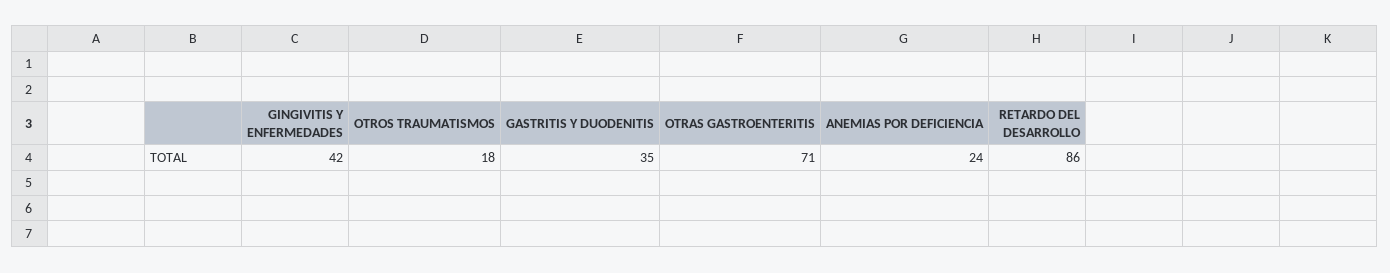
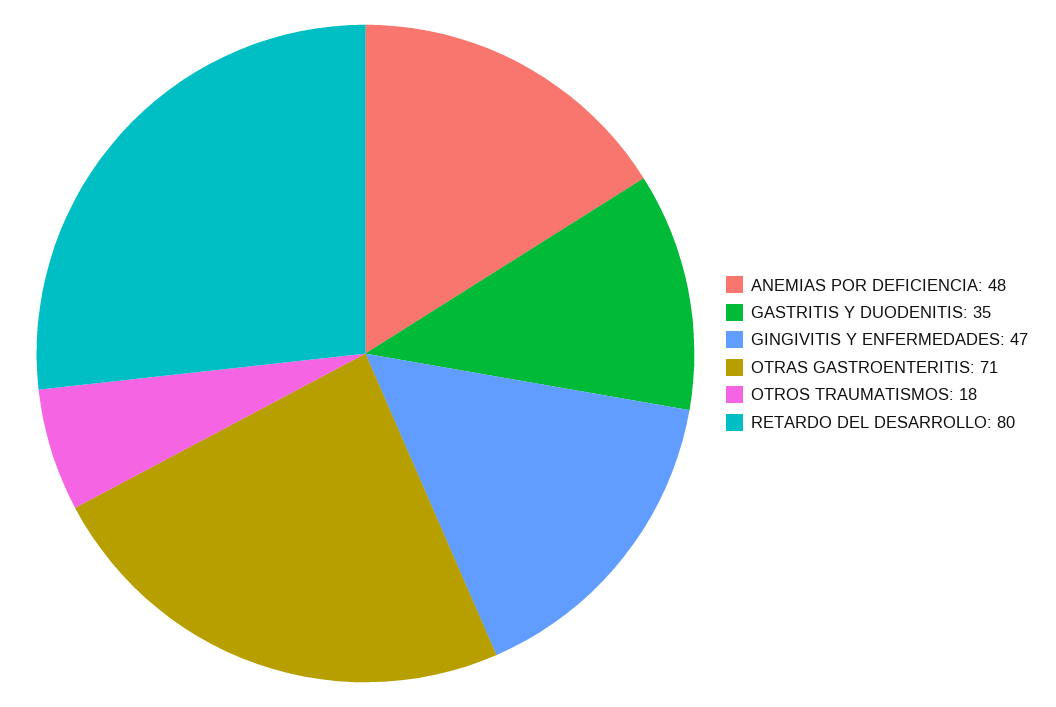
GINGIVITIS Y ENFERMEDADES: 42 -> 47
ANEMIAS POR DEFICIENCIA: 24 -> 48
RETARDO DEL DESARROLLO: 86 -> 80

